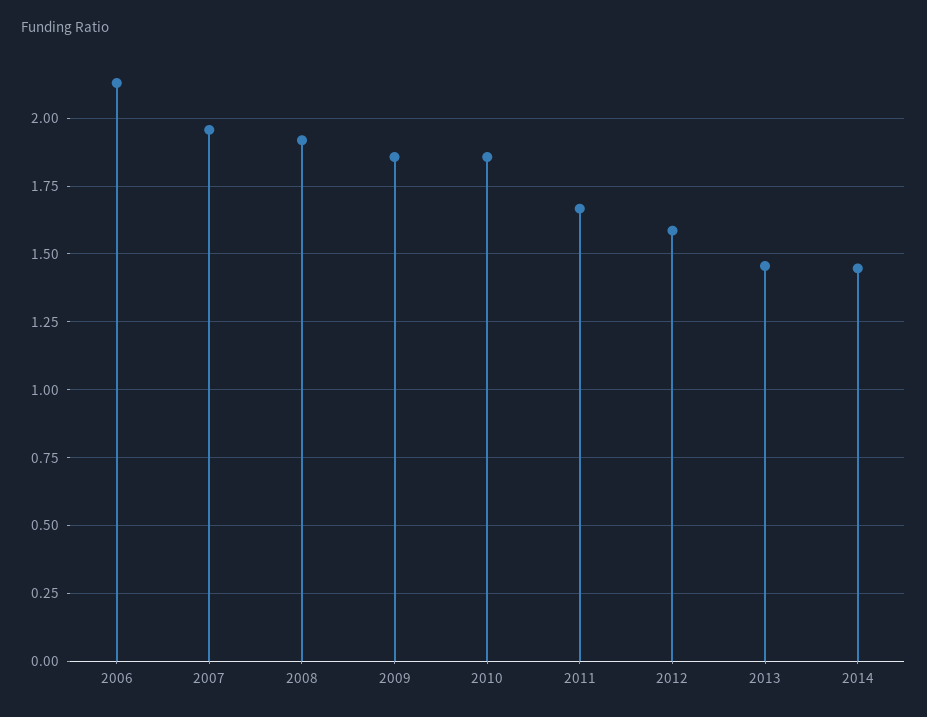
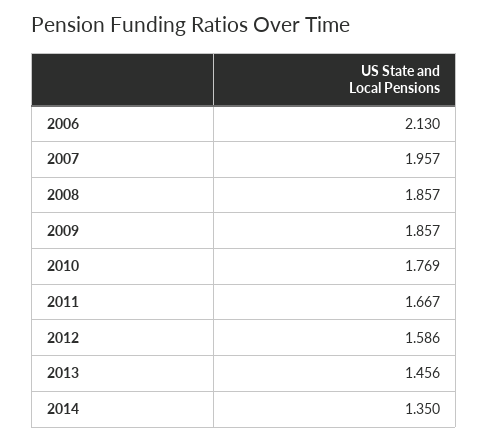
2008: 1.925 -> 1.857
2010: 1.85 -> 1.769
2014: 1.45 -> 1.35

